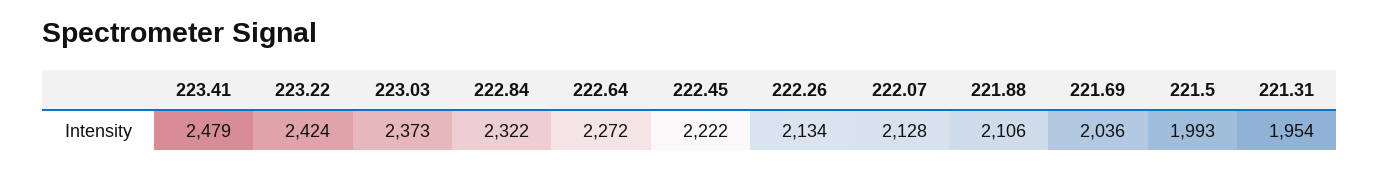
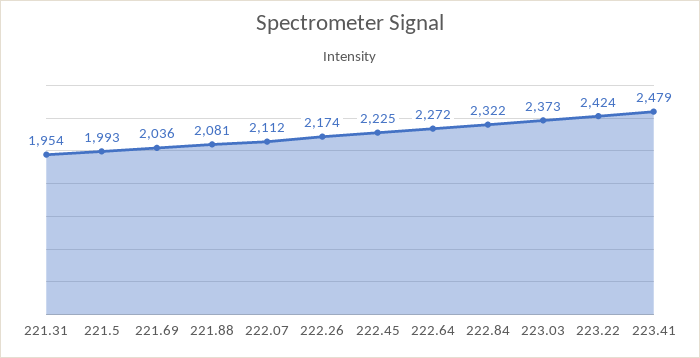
222.45: 2222 -> 2225
222.26: 2134 -> 2174
222.07: 2128 -> 2112
221.88: 2106 -> 2081

